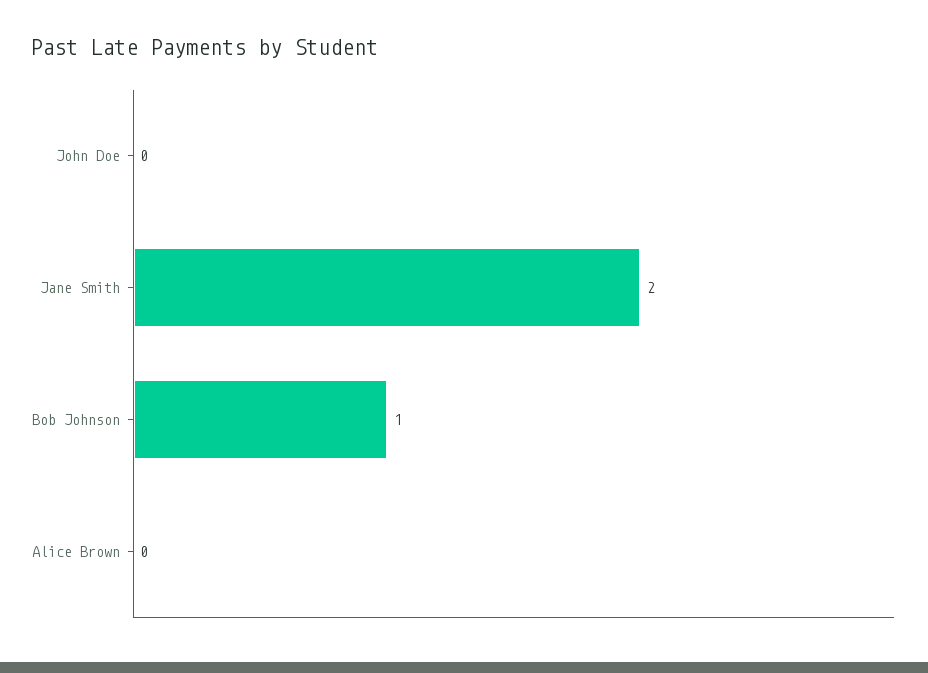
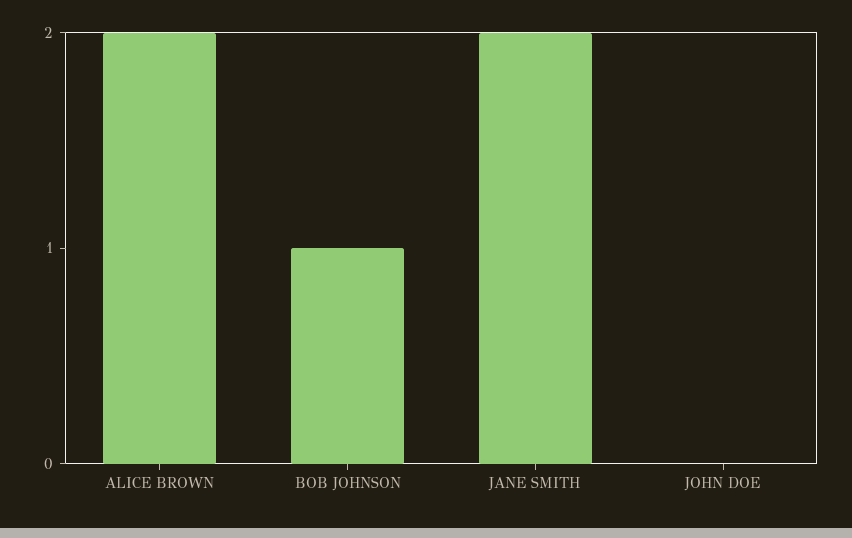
Alice Brown: 0 -> 2

